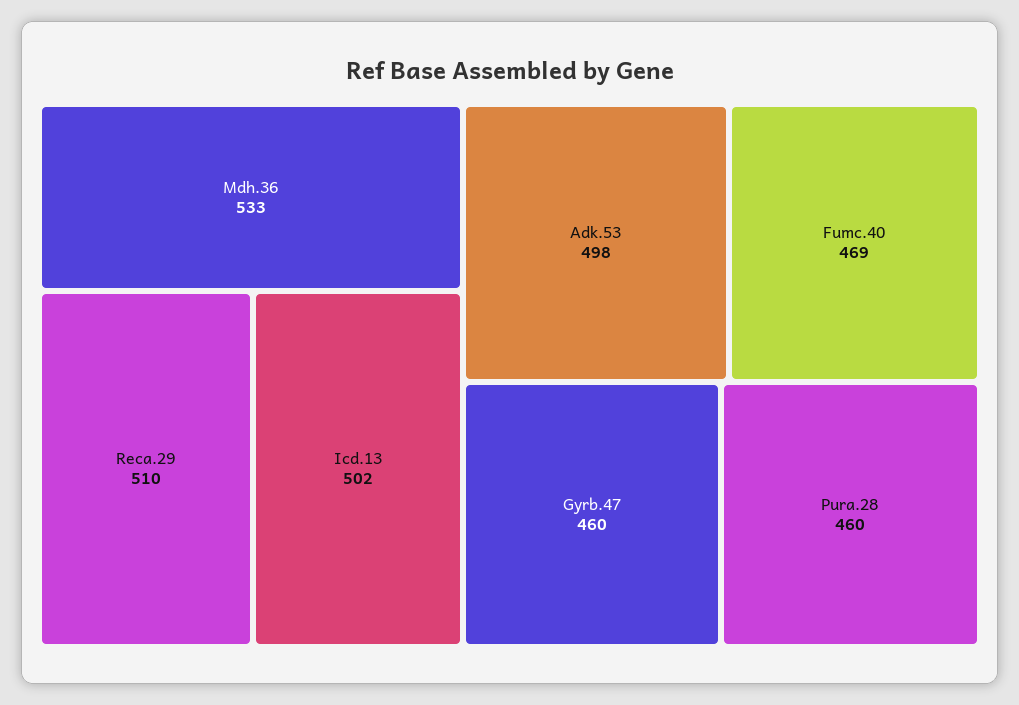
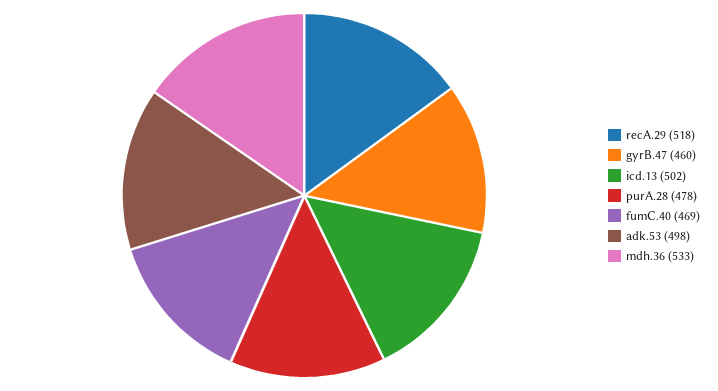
Reca.29: 510 -> 518
Pura.28: 460 -> 478

